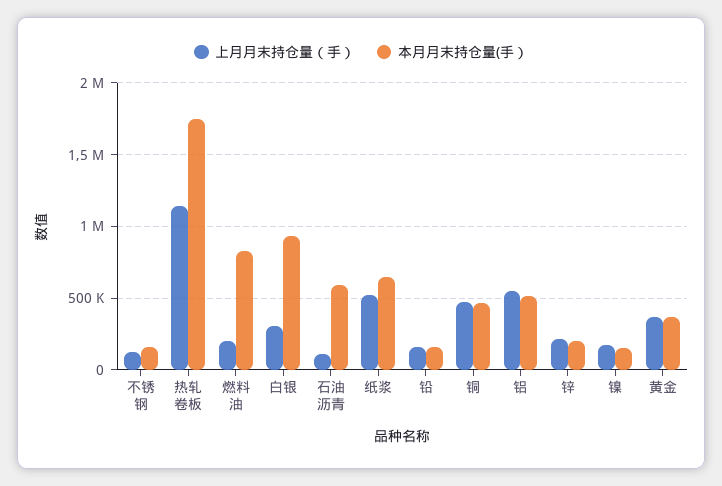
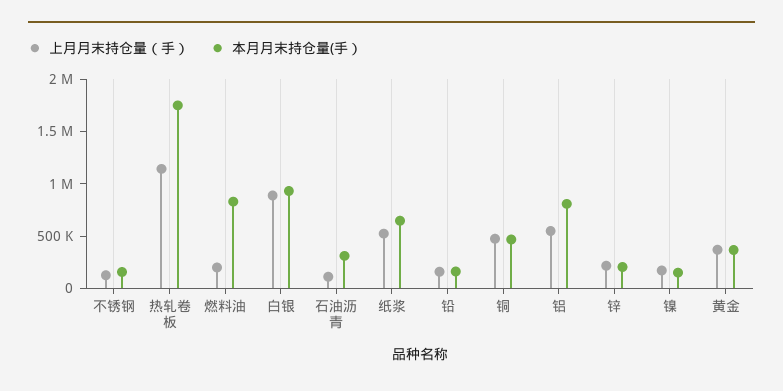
上月月末持仓量（手）, 白银: 300000 -> 900000
本月月末持仓量(手）, 石油沥青: 600000 -> 300000
本月月末持仓量(手）, 铝: 500000 -> 800000

